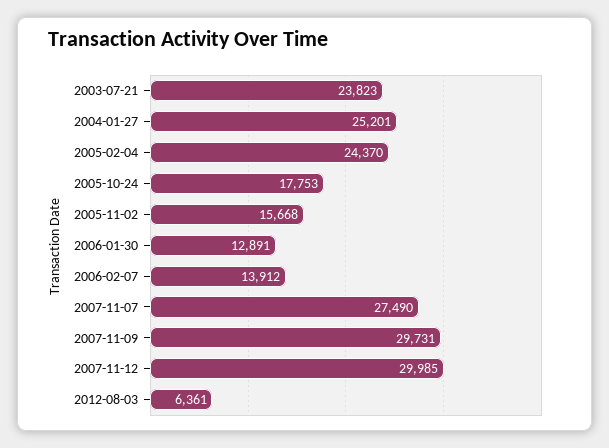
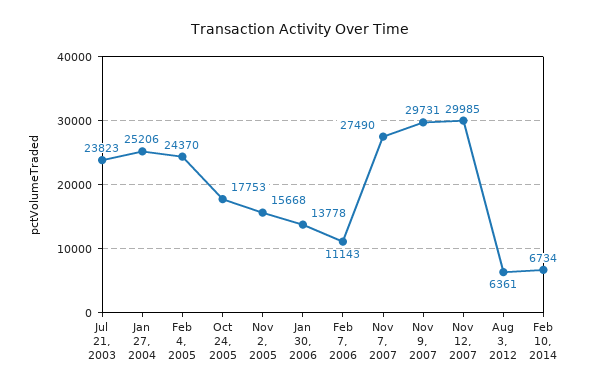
2004-01-27: 25201 -> 25206
2006-01-30: 12891 -> 13778
2006-02-07: 13912 -> 11143
Feb 10, 2014: none -> 6734

